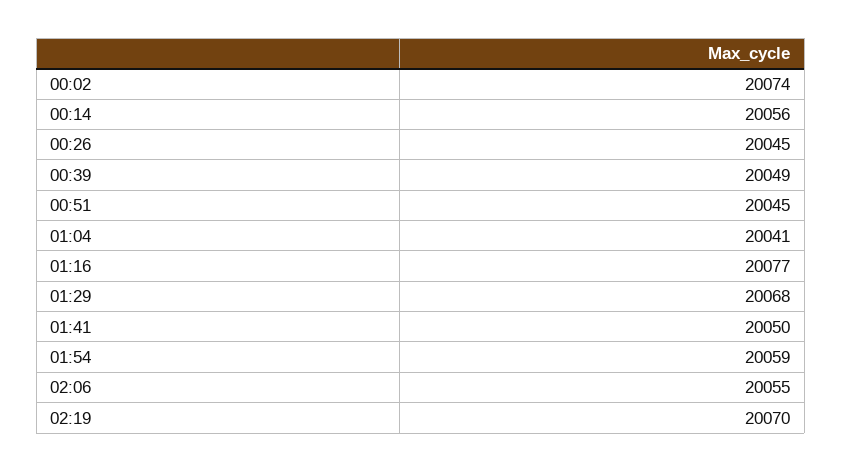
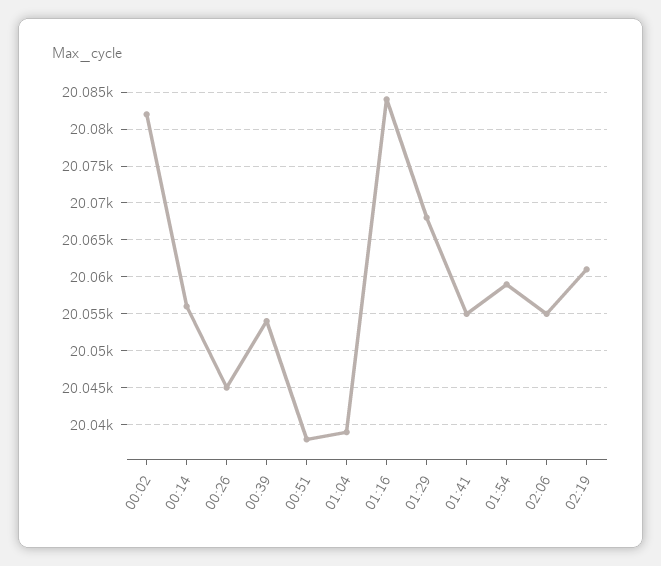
00:02: 20074 -> 20082
00:39: 20049 -> 20054
00:51: 20045 -> 20038
01:04: 20041 -> 20039
01:16: 20077 -> 20084
01:41: 20050 -> 20055
02:19: 20070 -> 20061

